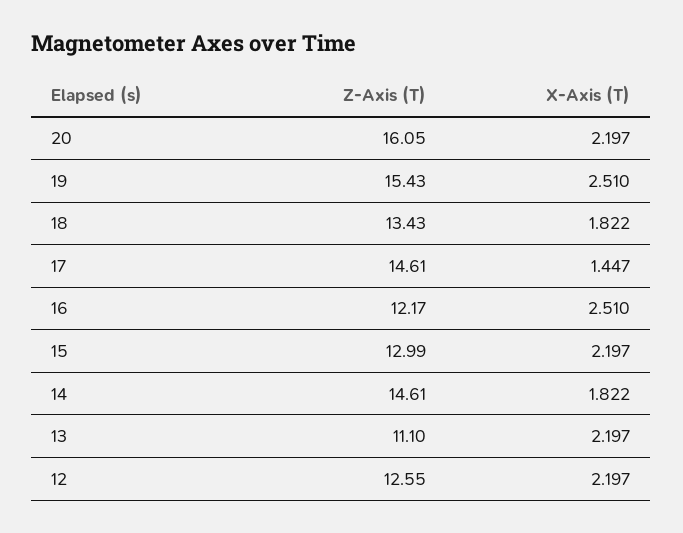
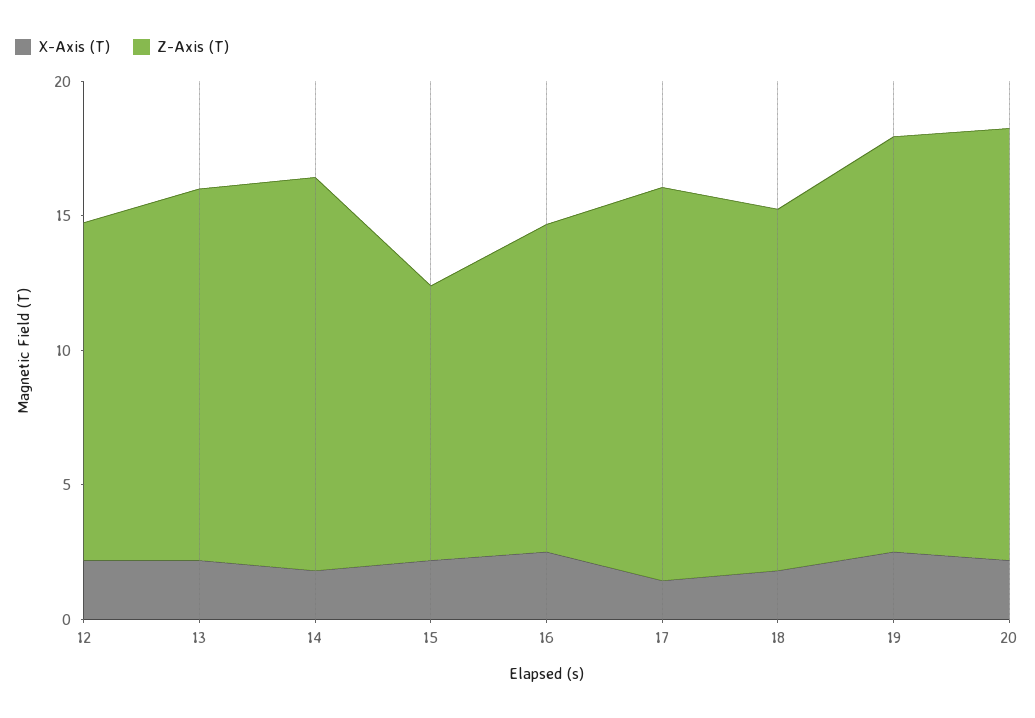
Z-Axis (T), 15: 12.99 -> 10
Z-Axis (T), 13: 11.1 -> 14

